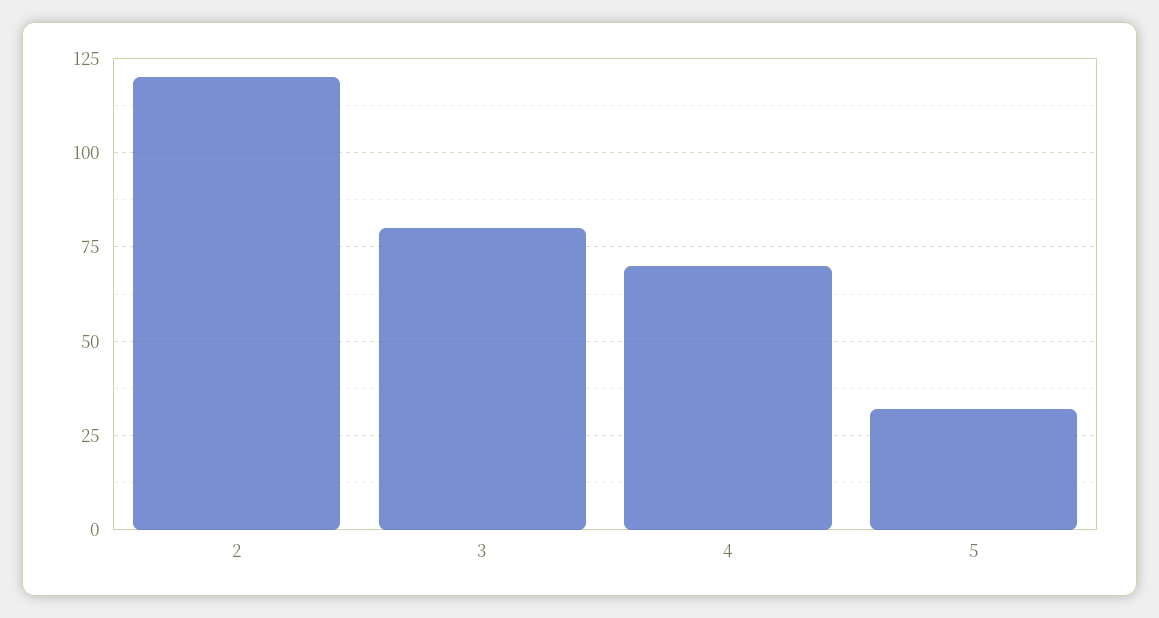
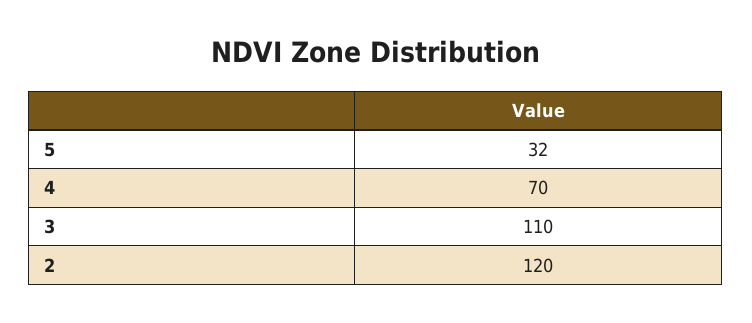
3: 80 -> 110

